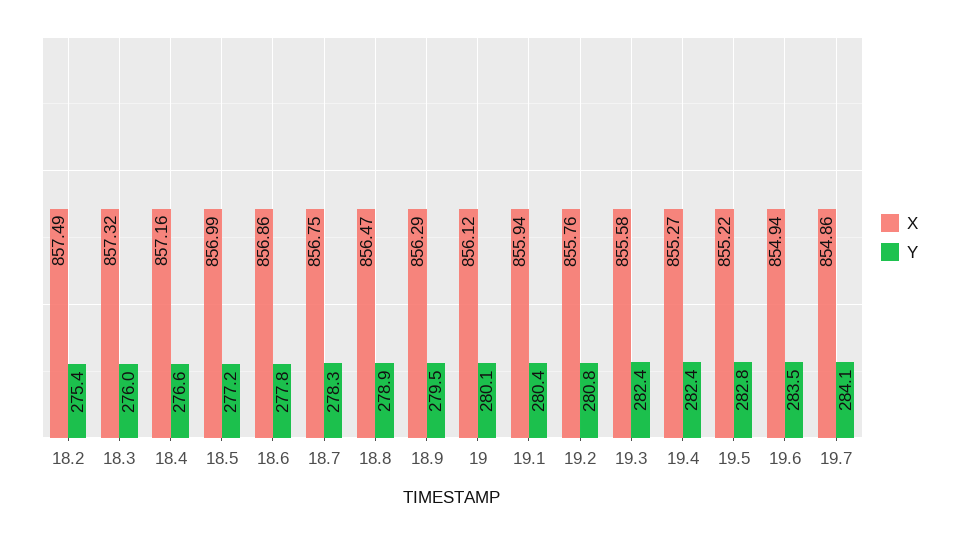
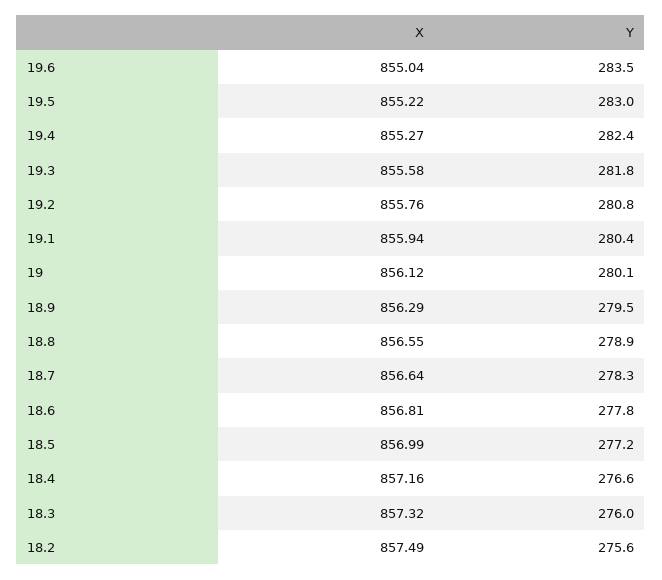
Y, 18.2: 275.4 -> 275.6
X, 18.6: 856.86 -> 856.81
X, 18.7: 856.75 -> 856.64
X, 18.8: 856.47 -> 856.55
Y, 19.3: 282.4 -> 281.8
Y, 19.5: 282.8 -> 283
X, 19.6: 854.94 -> 855.04
X, 19.7: 854.86 -> none
Y, 19.7: 284.1 -> none

